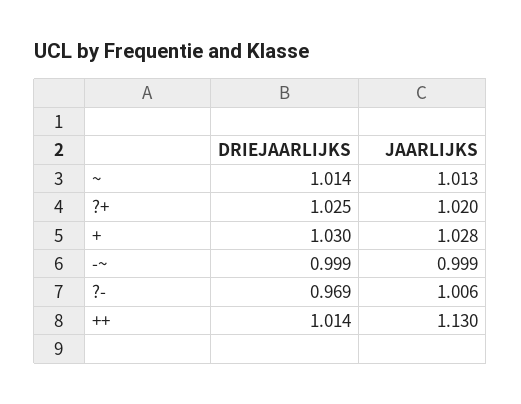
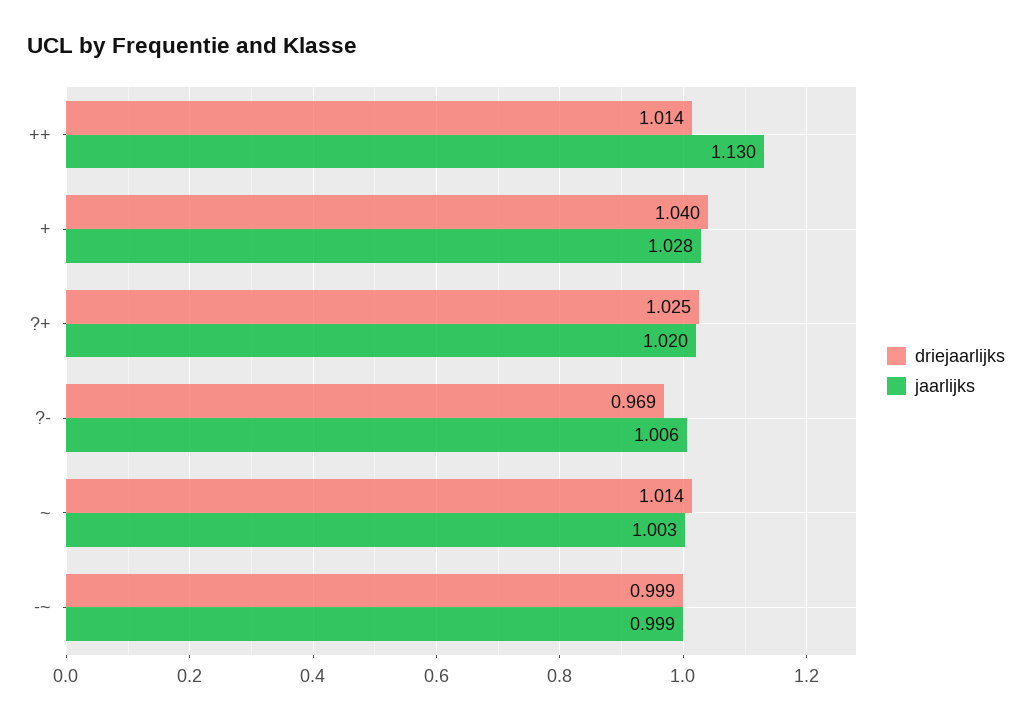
JAARLIJKS, ~: 1.013 -> 1.003
DRIEJAARLIJKS, +: 1.03 -> 1.04

